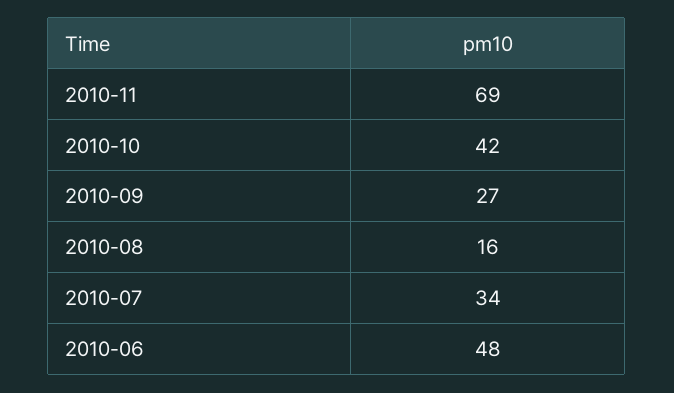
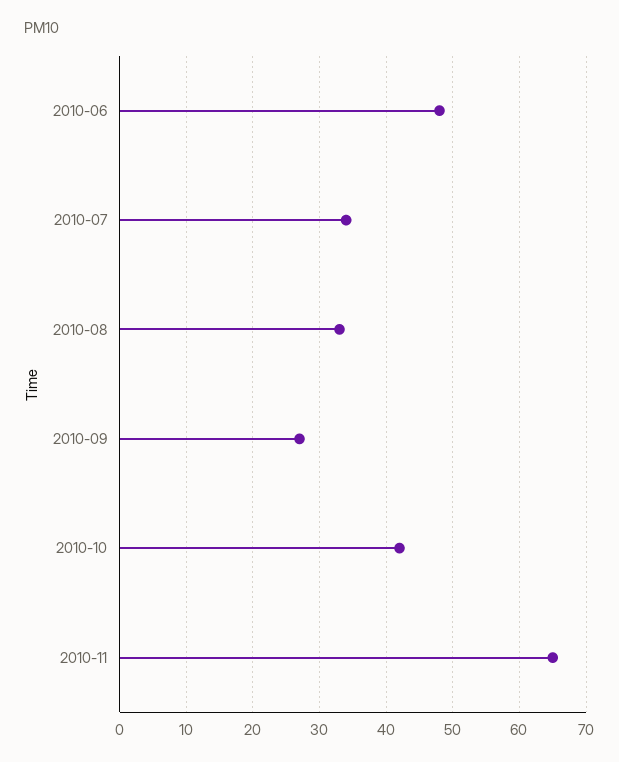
2010-11: 69 -> 65
2010-08: 16 -> 33

